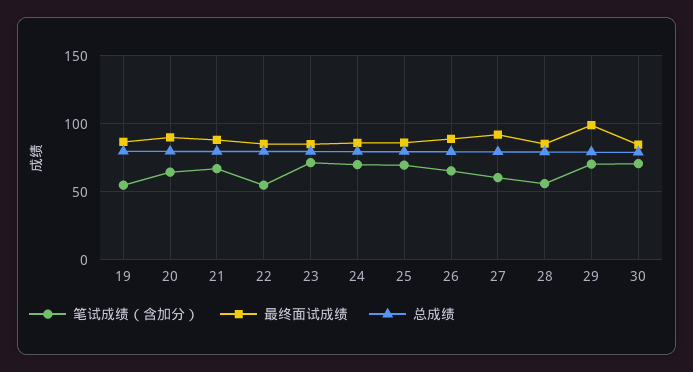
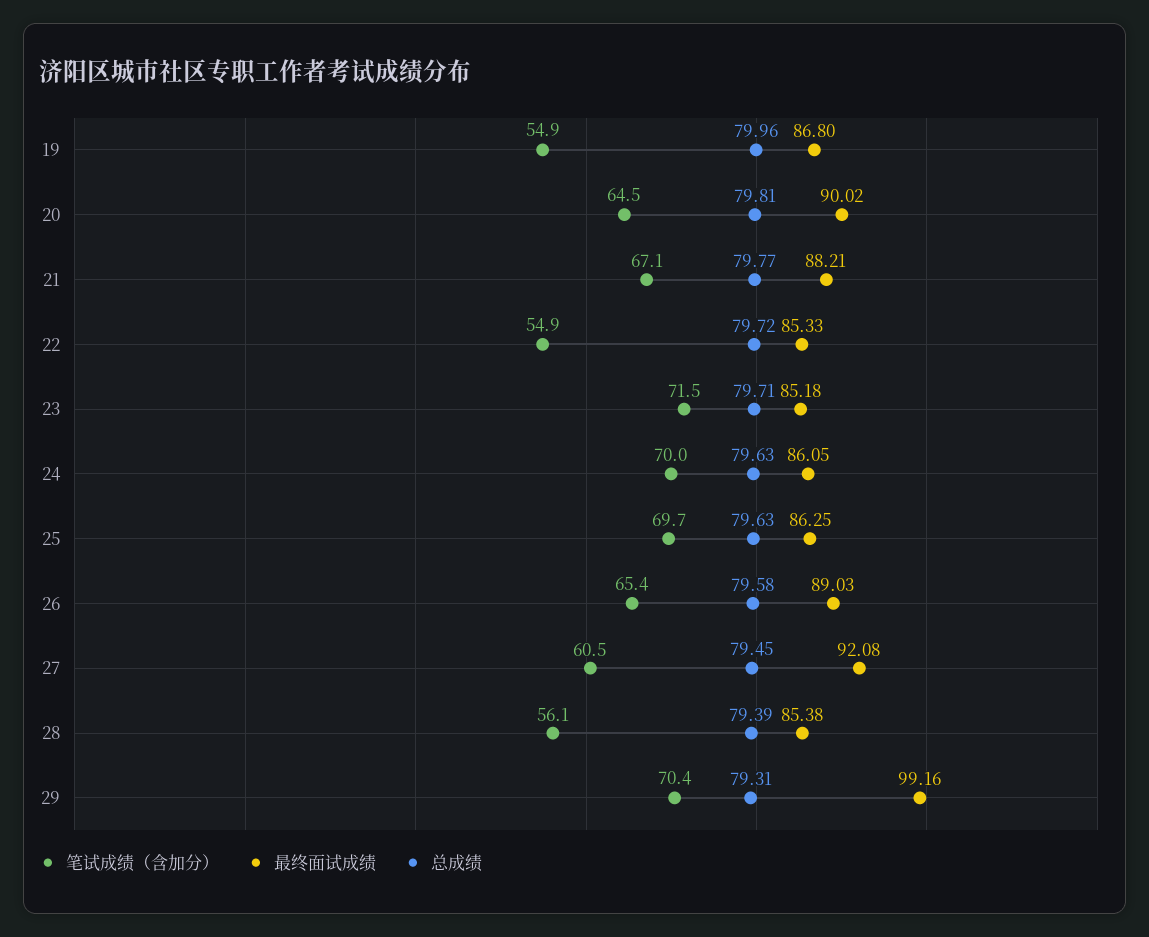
笔试成绩（含加分）, 30: 70 -> none
最终面试成绩, 30: 85 -> none
总成绩, 30: 80 -> none

